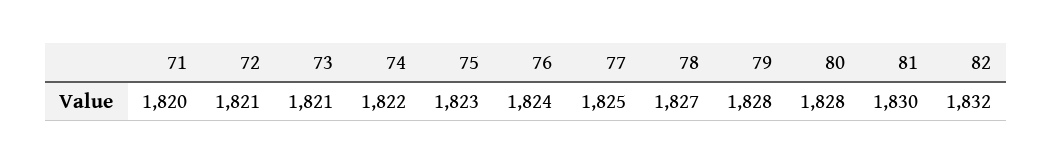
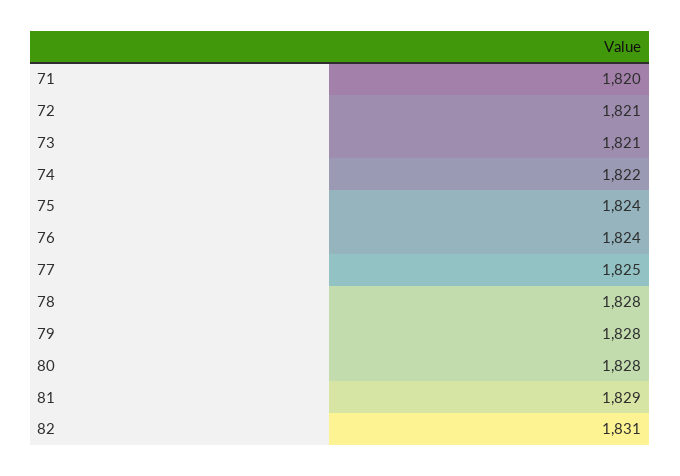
75: 1823 -> 1824
78: 1827 -> 1828
81: 1830 -> 1829
82: 1832 -> 1831

